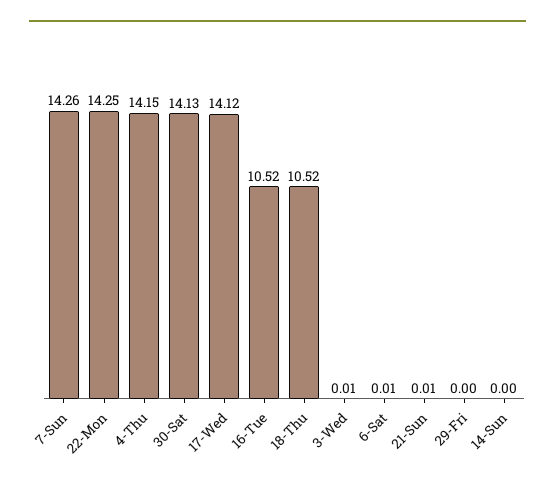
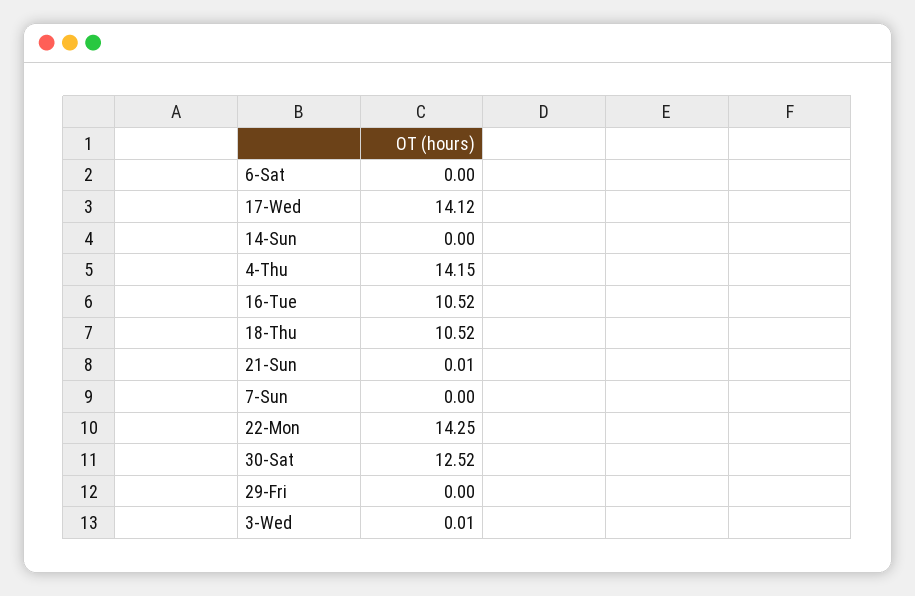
7-Sun: 14.26 -> 0
30-Sat: 14.13 -> 12.52
6-Sat: 0.01 -> 0

